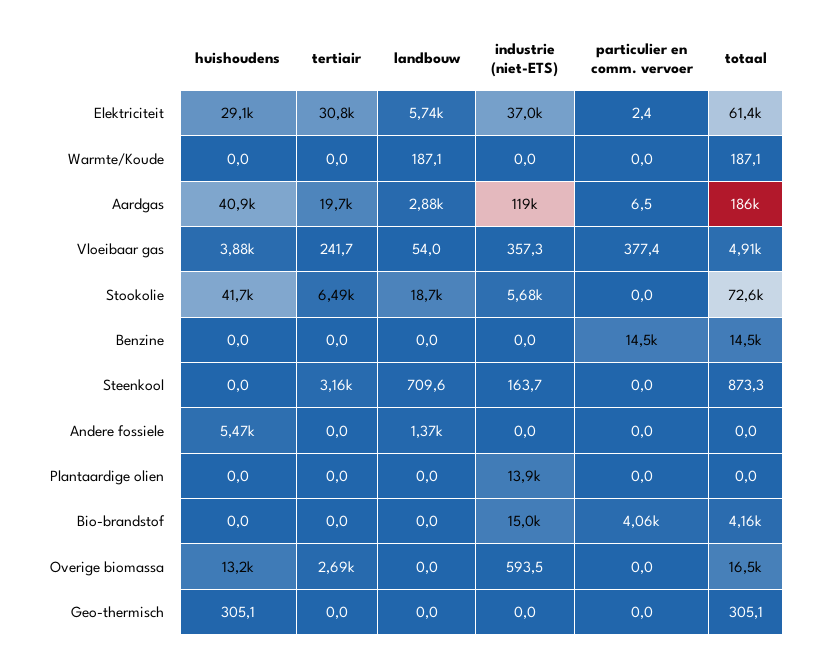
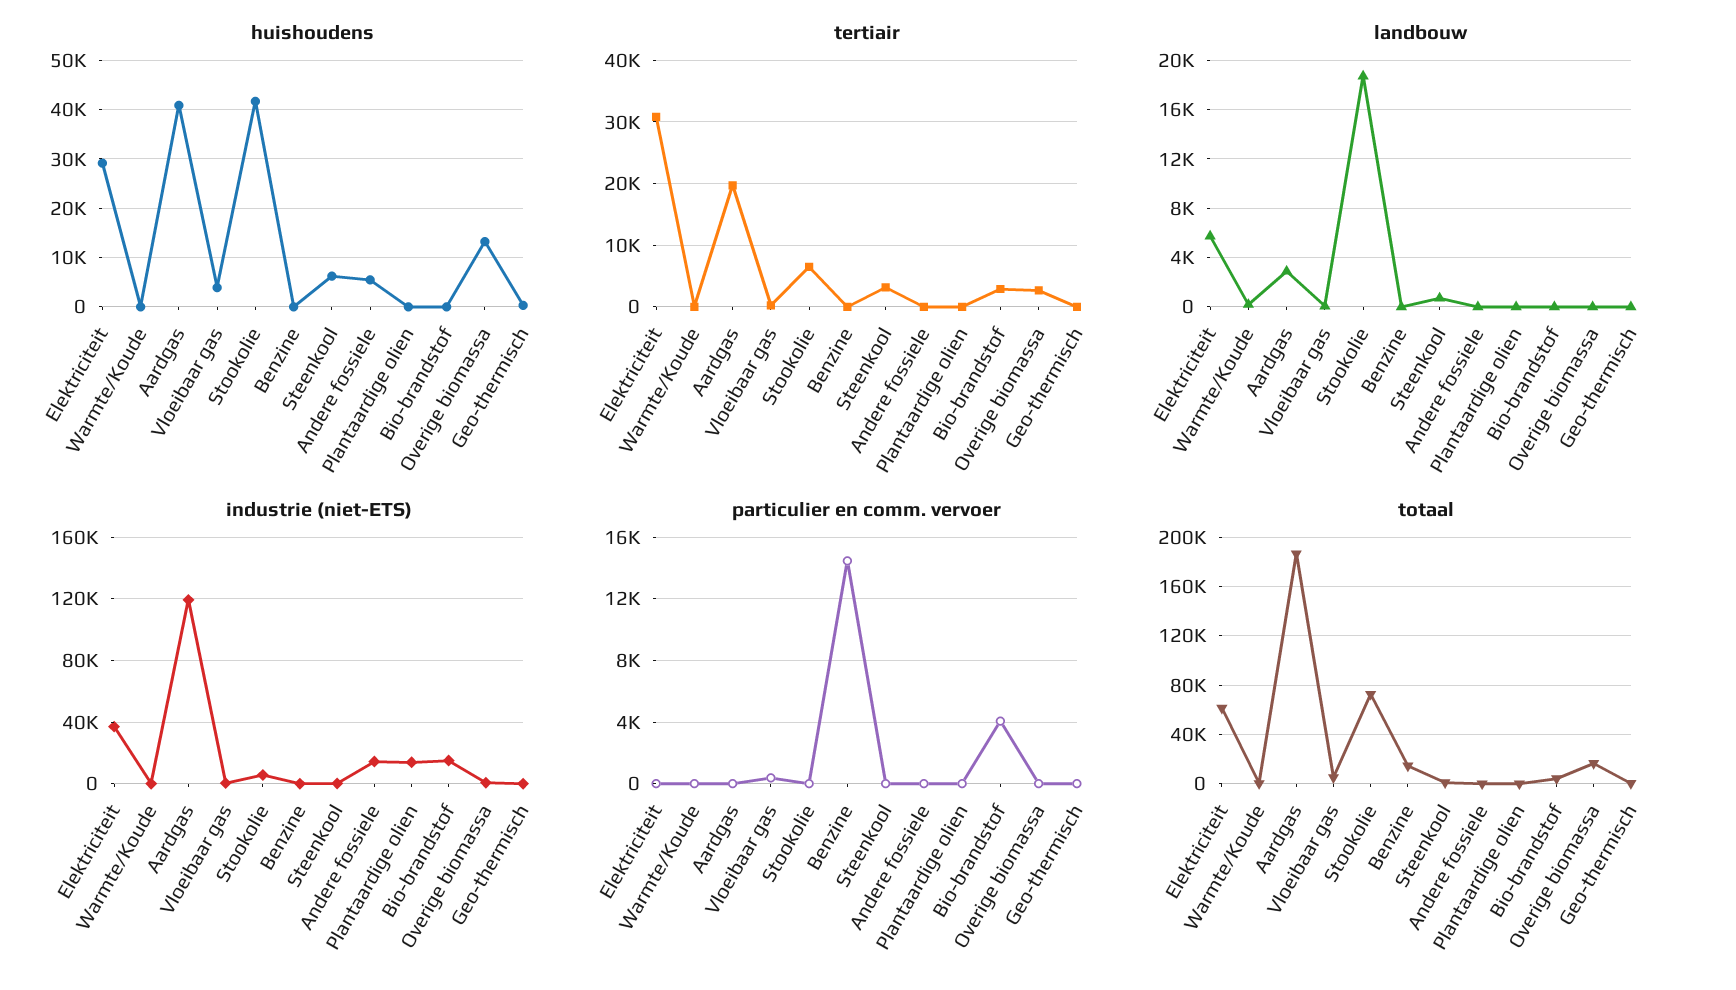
huishoudens, Steenkool: 0 -> 6000
landbouw, Andere fossiele: 1370 -> 0
industrie (niet-ETS), Andere fossiele: 0 -> 15000
tertiair, Bio-brandstof: 0 -> 3000

